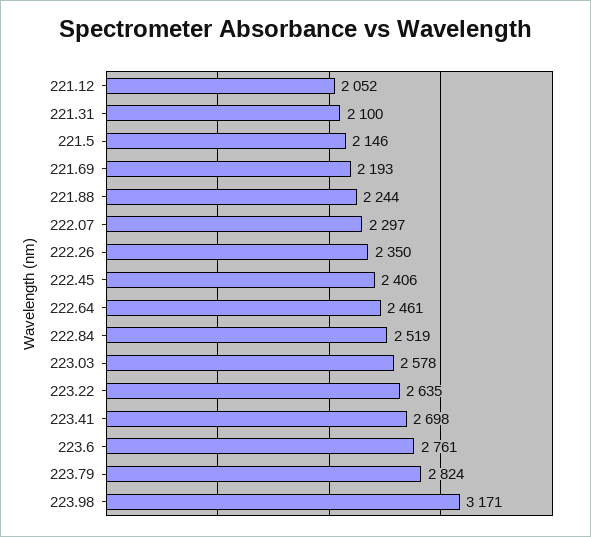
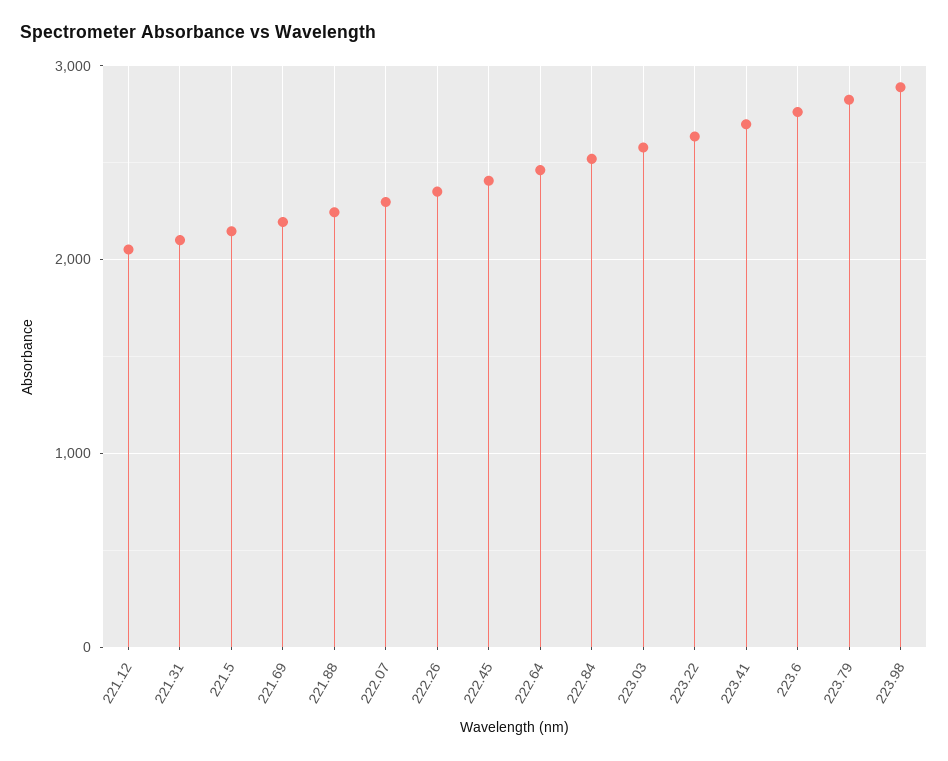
223.98: 3171 -> 2900

